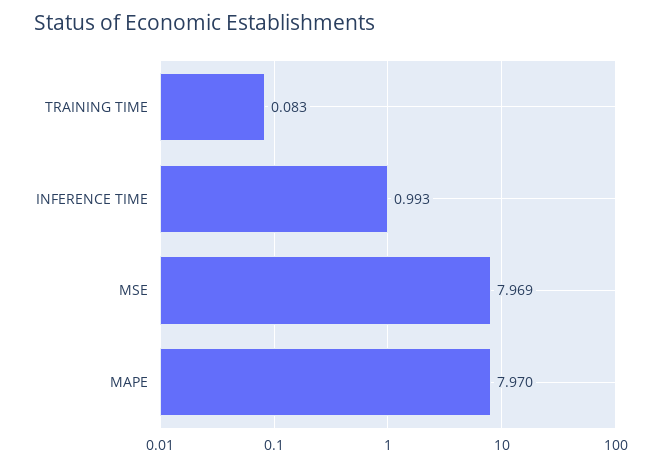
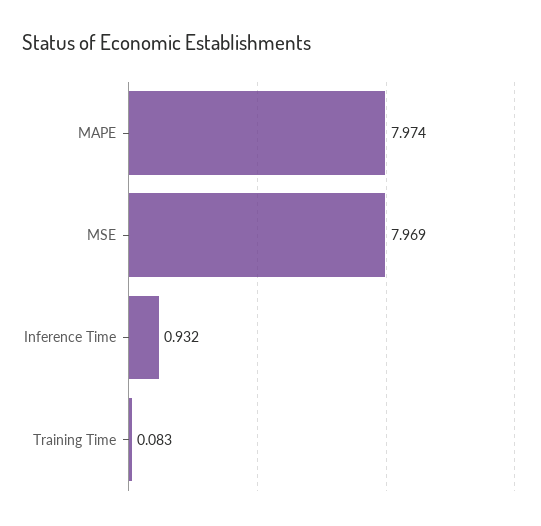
INFERENCE TIME: 0.993 -> 0.932
MAPE: 7.97 -> 7.974

